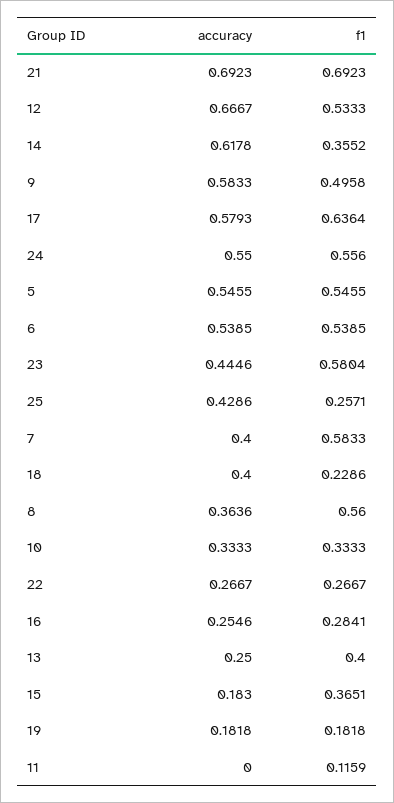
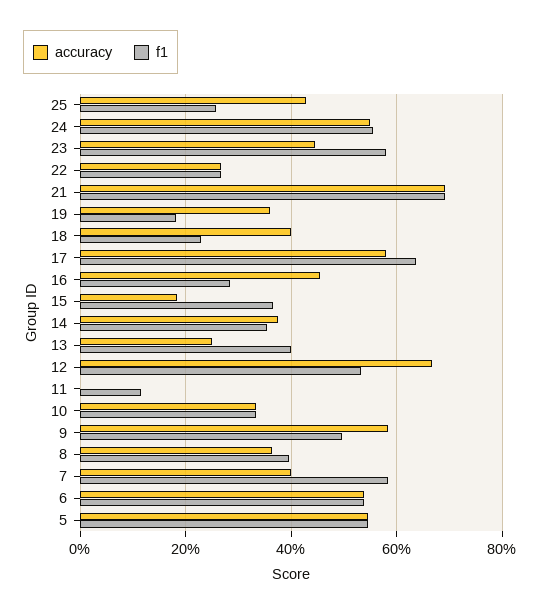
accuracy, 14: 0.6178 -> 0.38
f1, 8: 0.56 -> 0.4
accuracy, 16: 0.2546 -> 0.46
accuracy, 19: 0.1818 -> 0.36

